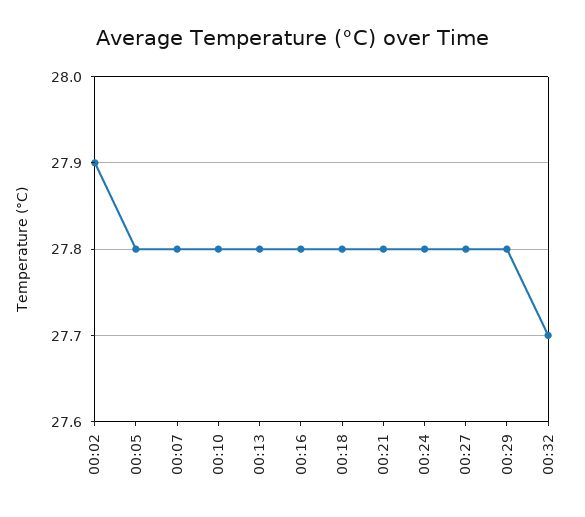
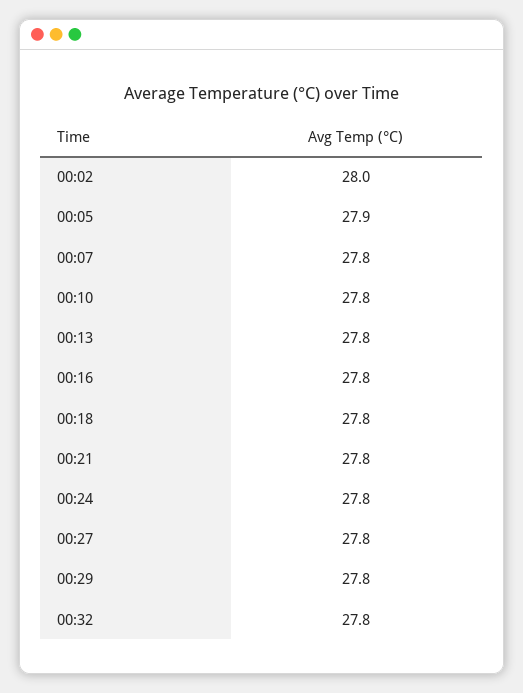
00:02: 27.9 -> 28
00:05: 27.8 -> 27.9
00:32: 27.7 -> 27.8

